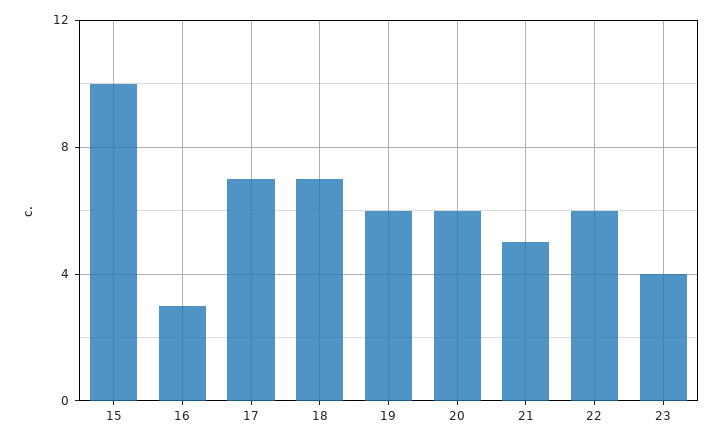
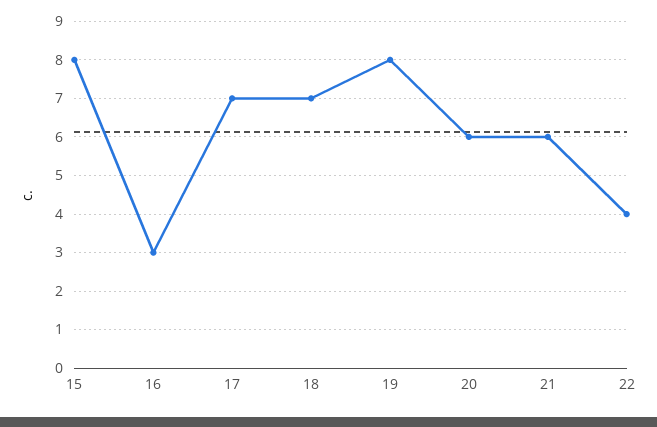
15: 10 -> 8
19: 6 -> 8
21: 5 -> 6
22: 6 -> 4
23: 4 -> none

